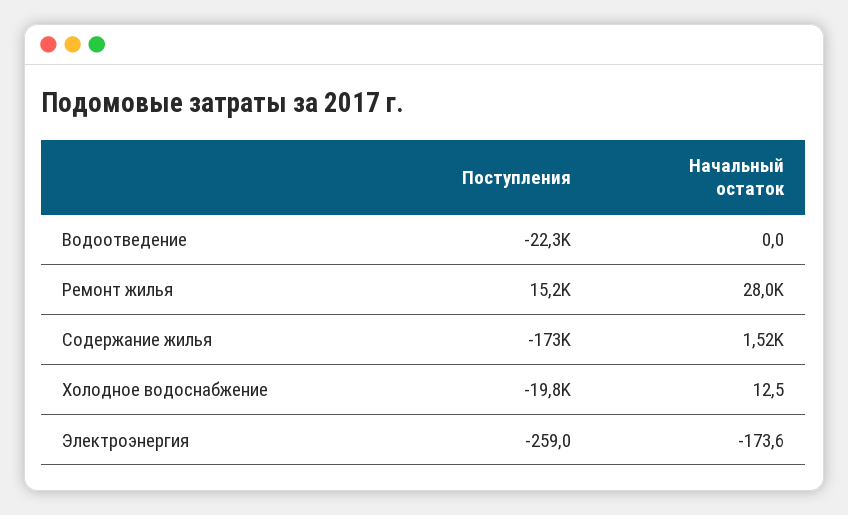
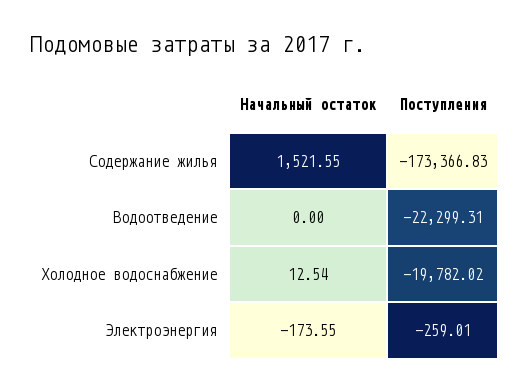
Поступления, Ремонт жилья: 15200 -> none
Начальный остаток, Ремонт жилья: 28000 -> none

